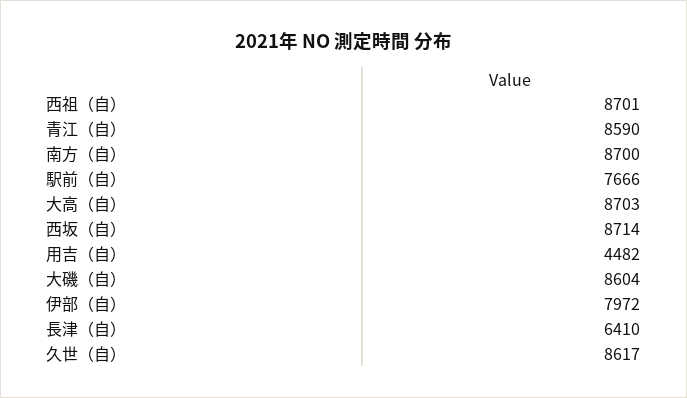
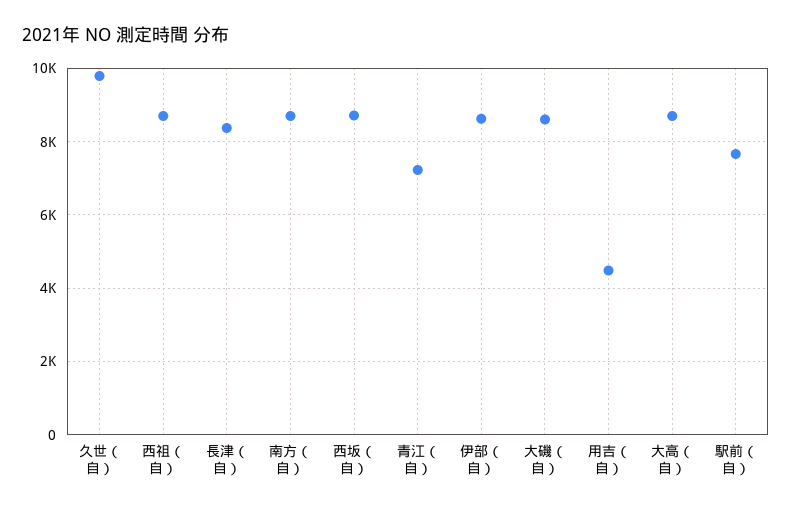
青江（自）: 8590 -> 7200
伊部（自）: 7972 -> 8600
長津（自）: 6410 -> 8400
久世（自）: 8617 -> 9800

